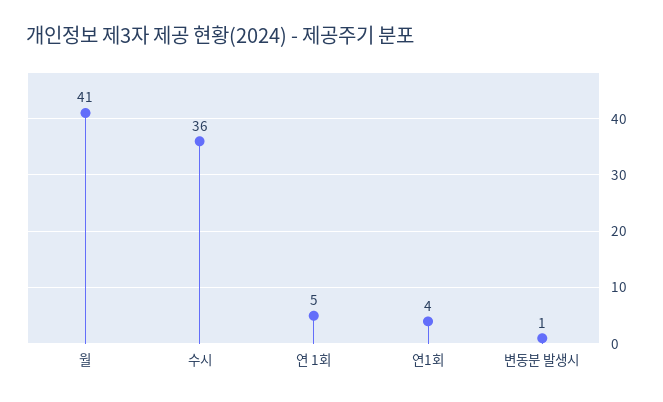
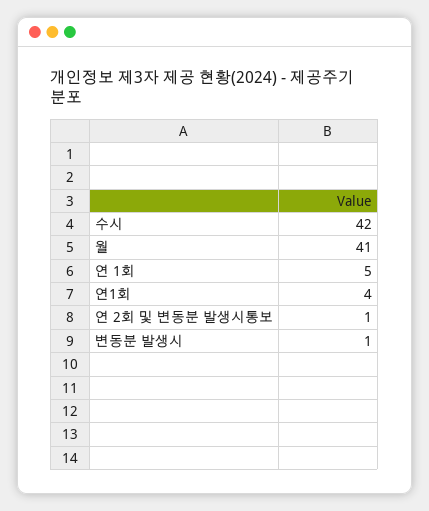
수시: 36 -> 42
연 2회 및 변동분 발생시통보: none -> 1

